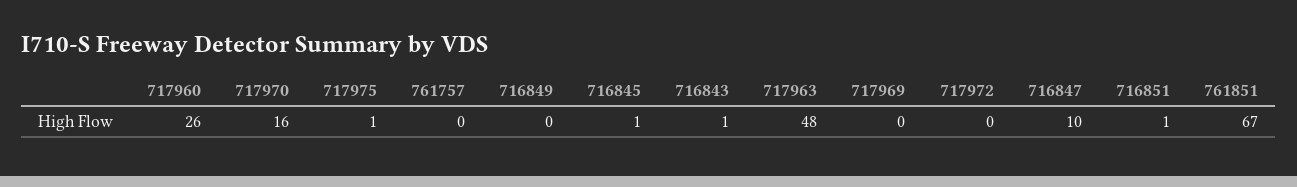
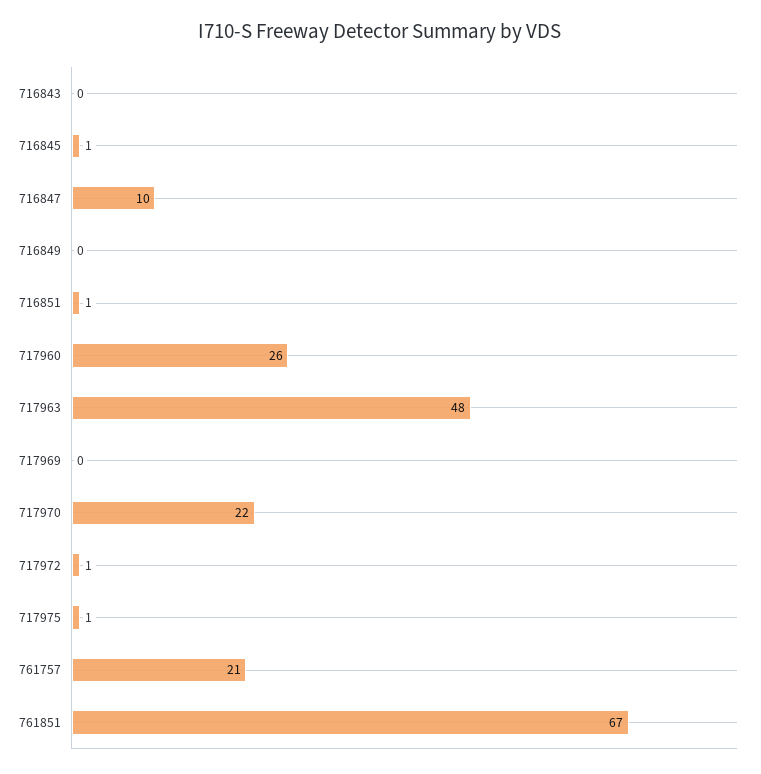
717970: 16 -> 22
761757: 0 -> 21
716843: 1 -> 0
717972: 0 -> 1

